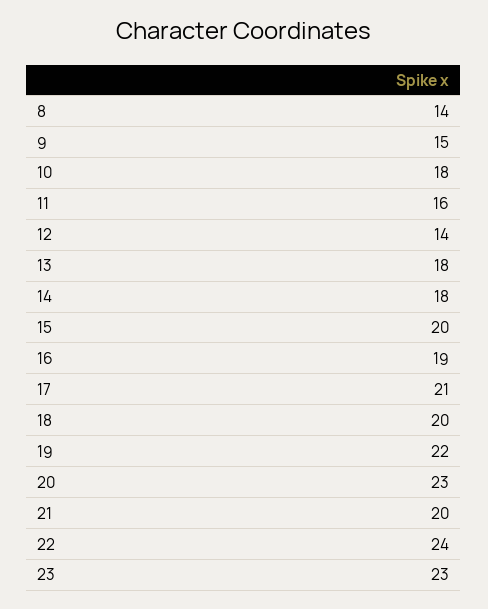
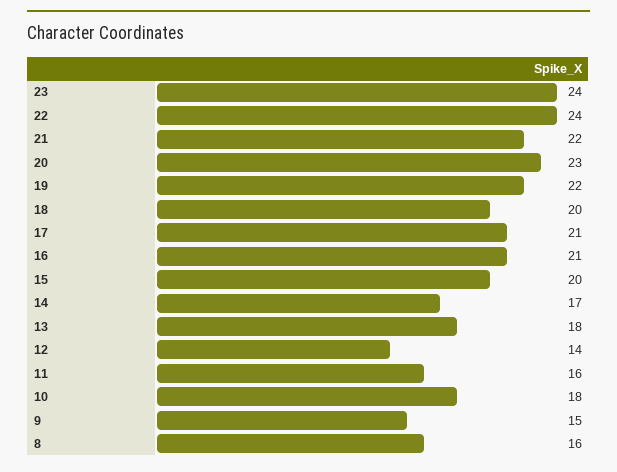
8: 14 -> 16
14: 18 -> 17
16: 19 -> 21
21: 20 -> 22
23: 23 -> 24

